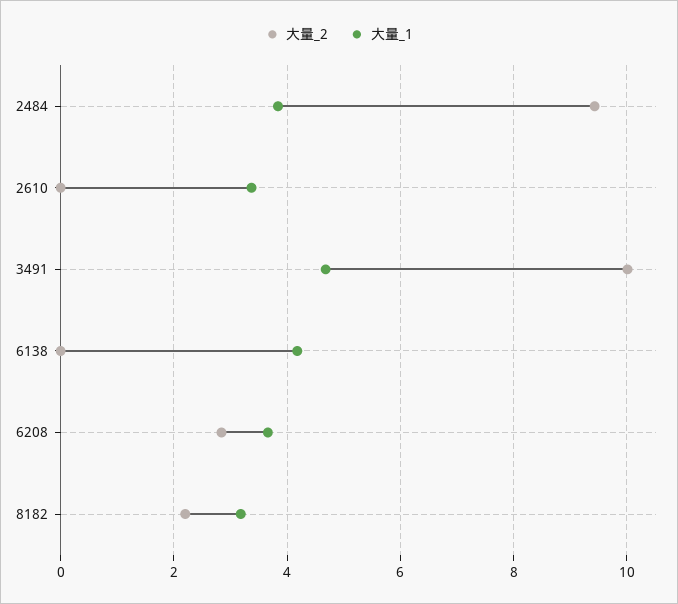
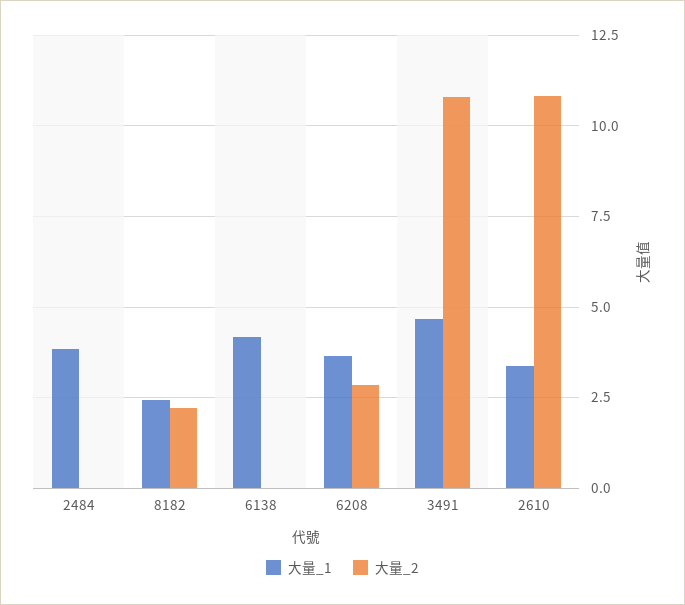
大量_2, 2484: 9.4 -> 0
大量_2, 2610: 0 -> 10.75
大量_2, 3491: 10 -> 10.75
大量_1, 8182: 3.2 -> 2.5

